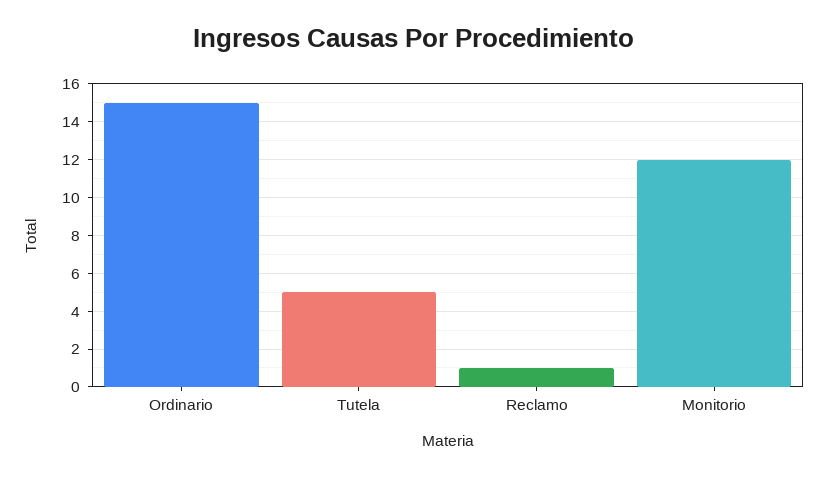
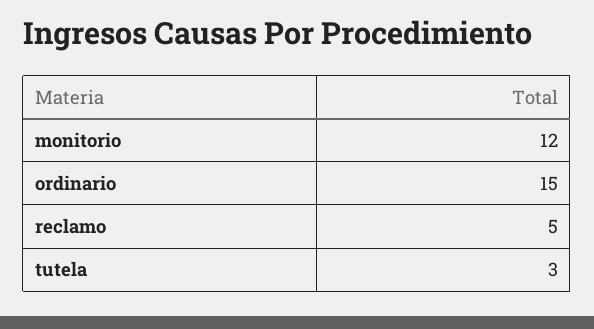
Tutela: 5 -> 3
Reclamo: 1 -> 5

